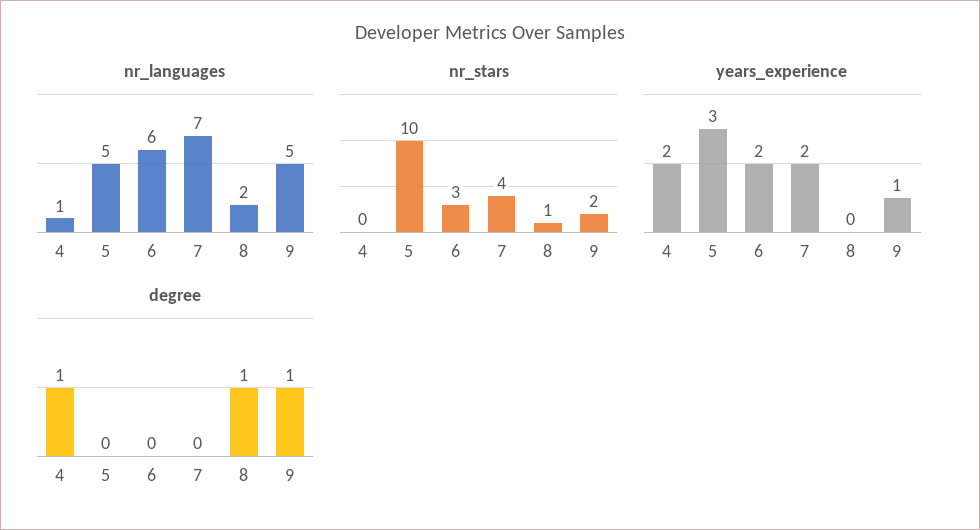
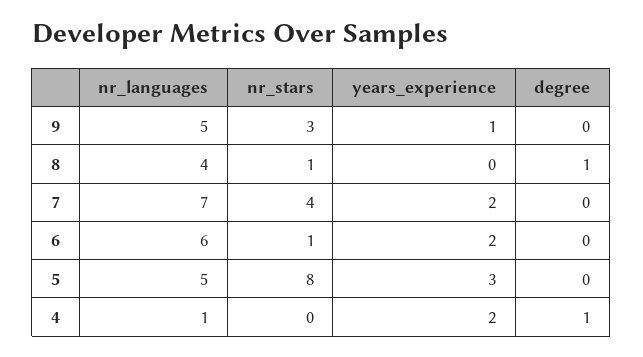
nr_languages, 8: 2 -> 4
nr_stars, 5: 10 -> 8
nr_stars, 6: 3 -> 1
nr_stars, 9: 2 -> 3
degree, 9: 1 -> 0

